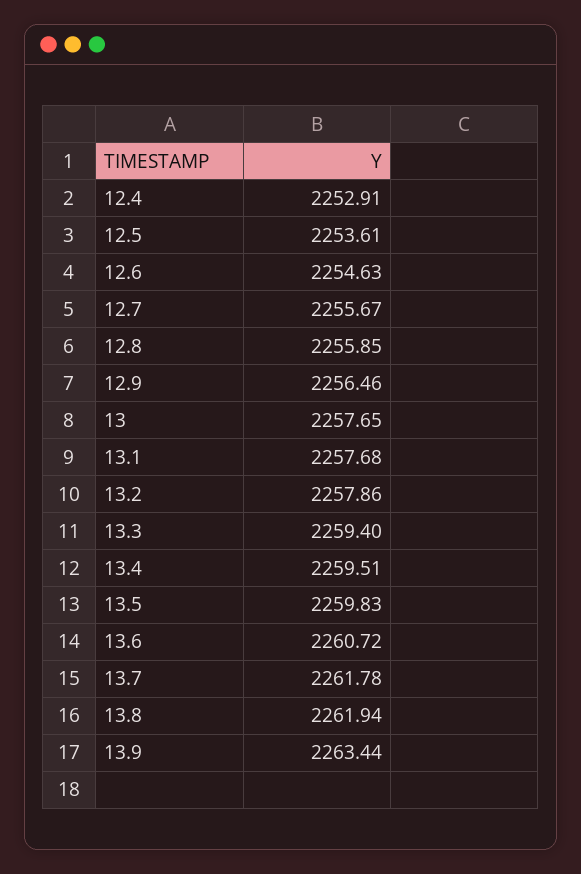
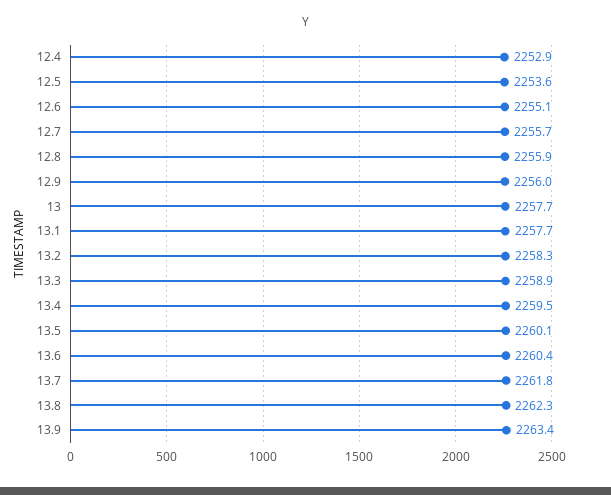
12.6: 2254.63 -> 2255.1
12.9: 2256.46 -> 2256
13.2: 2257.86 -> 2258.3
13.3: 2259.4 -> 2258.9
13.5: 2259.83 -> 2260.1
13.6: 2260.72 -> 2260.4
13.8: 2261.94 -> 2262.3

